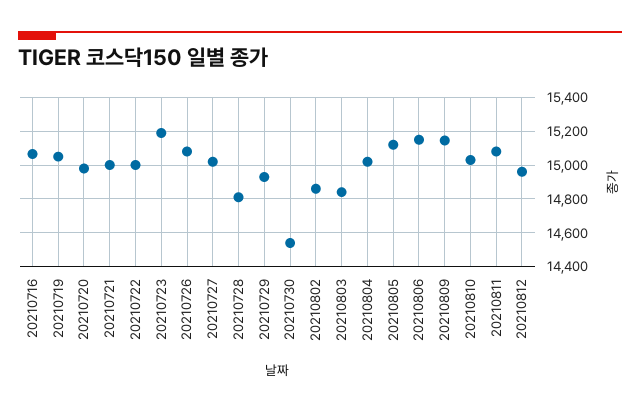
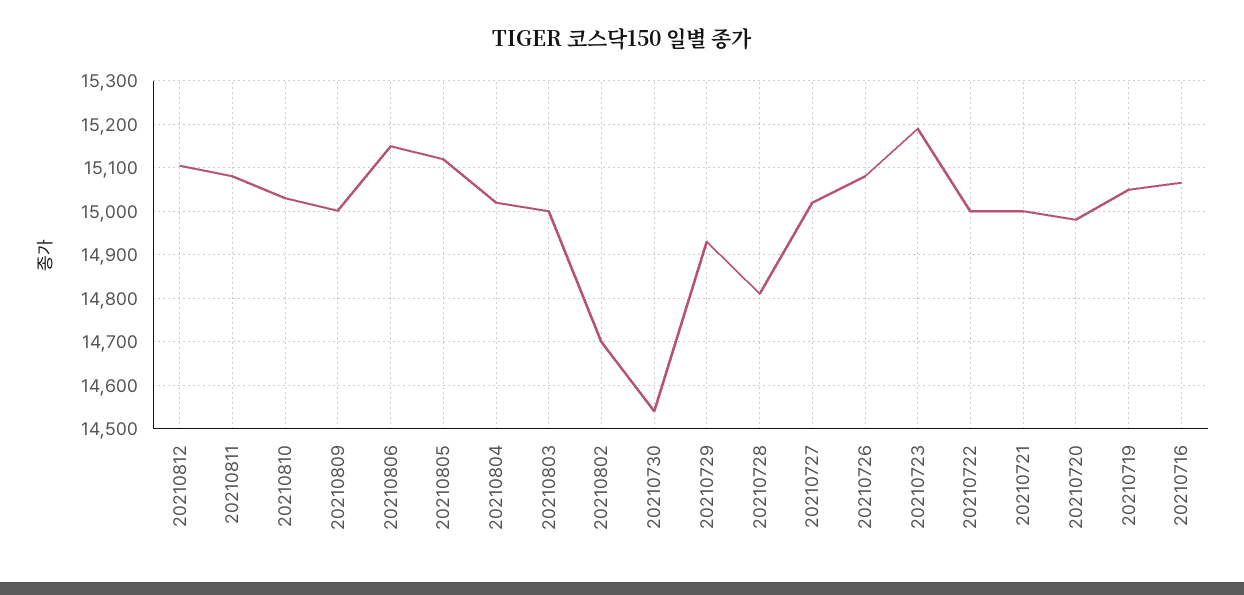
20210802: 14850 -> 14700
20210803: 14850 -> 15000
20210809: 15150 -> 15000
20210812: 14950 -> 15100

